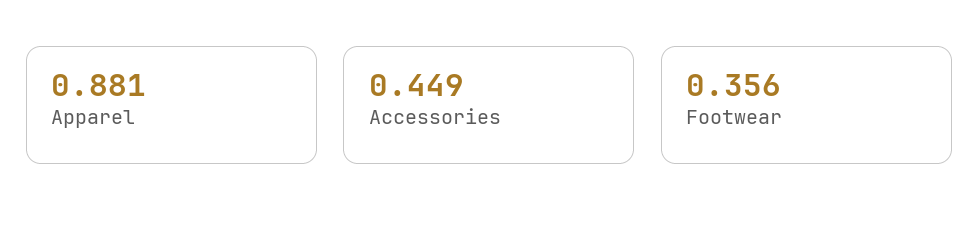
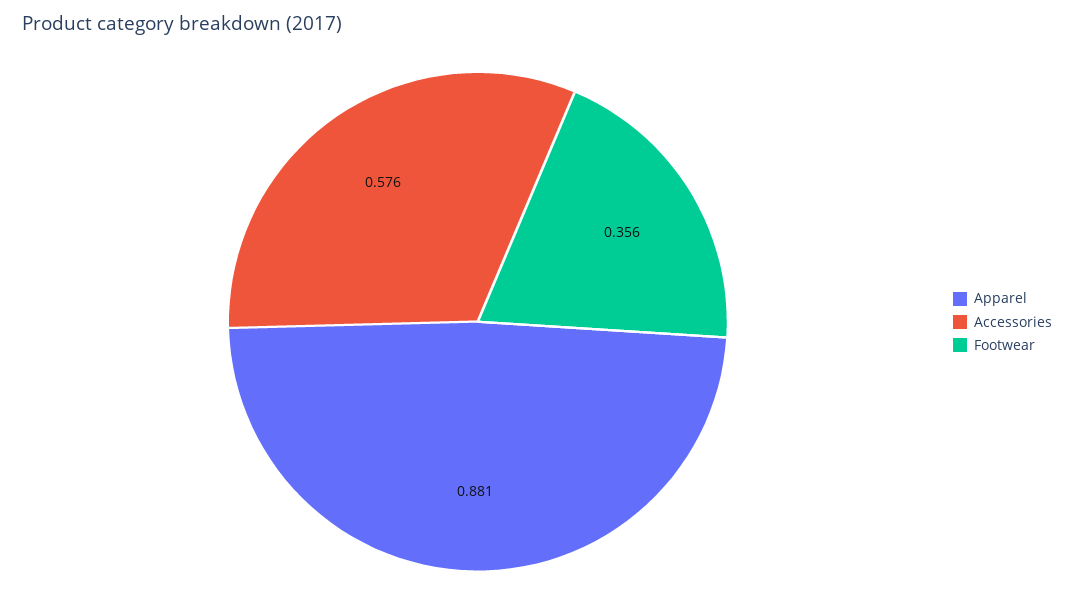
Accessories: 0.449 -> 0.576

